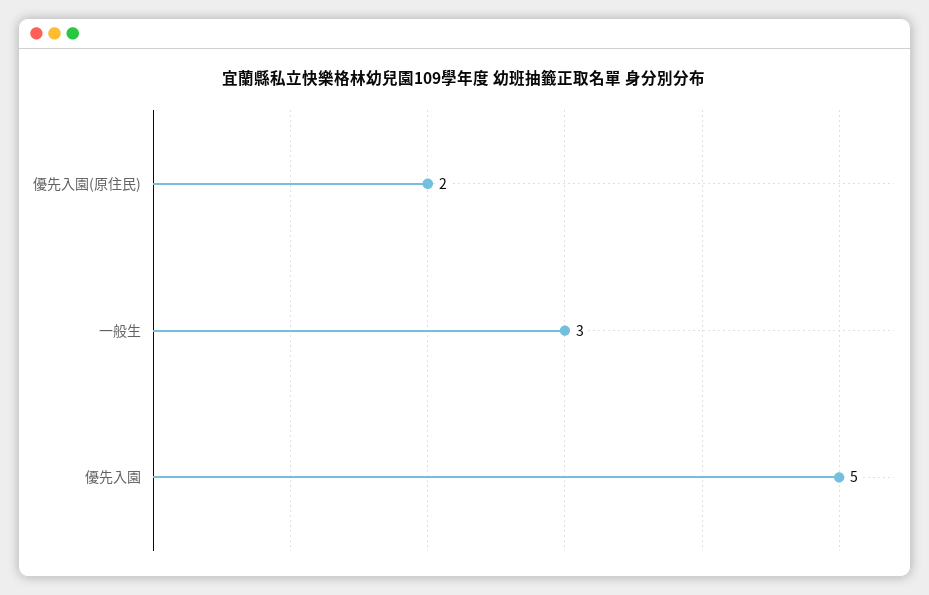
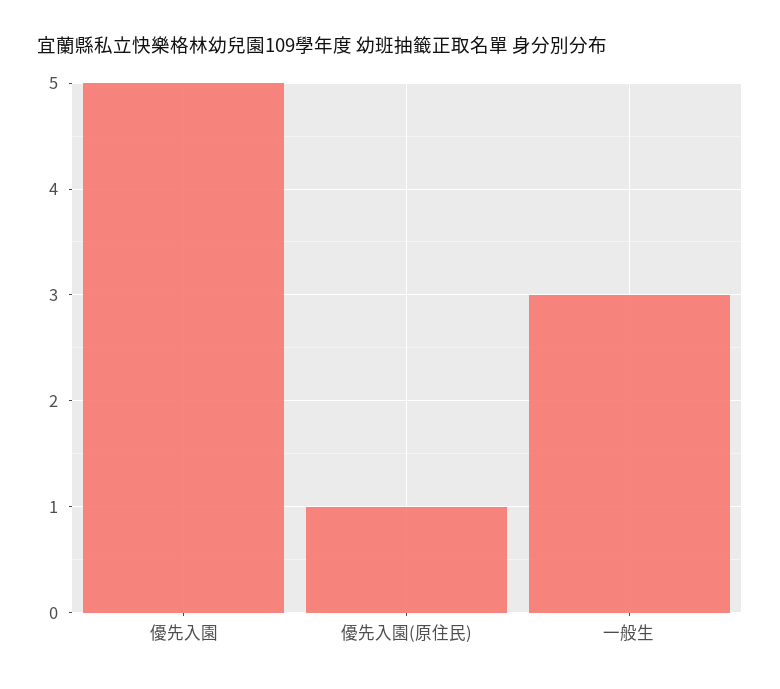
優先入園(原住民): 2 -> 1

